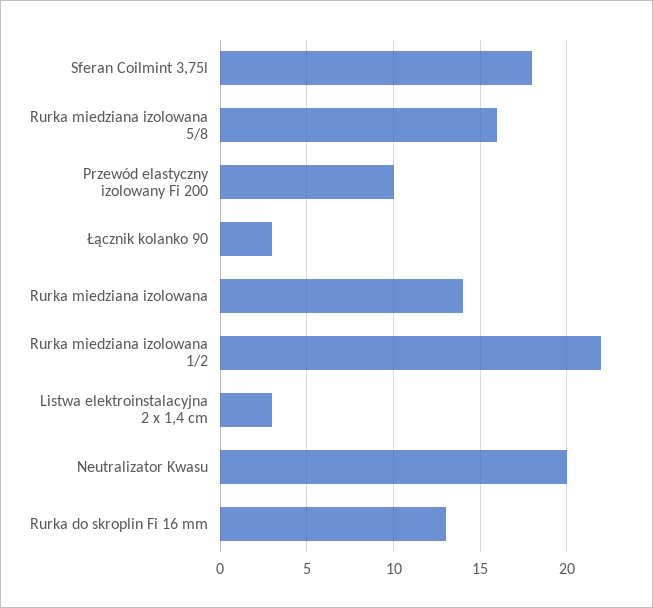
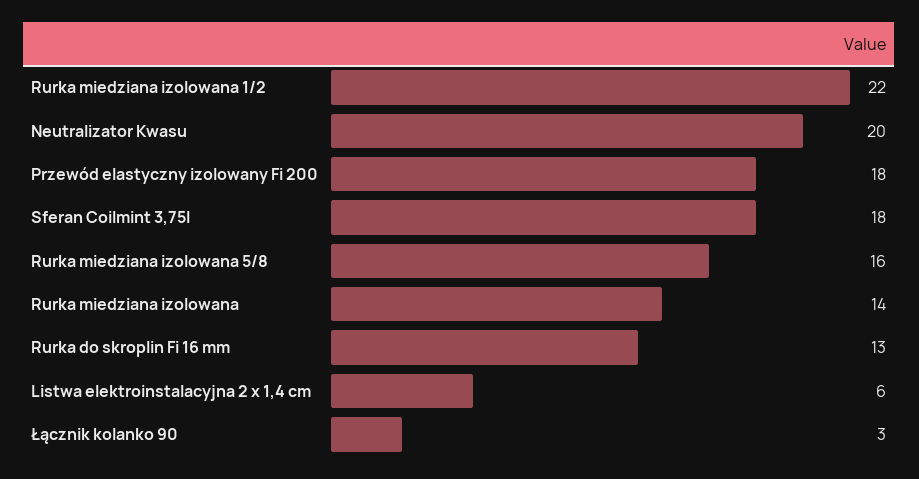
Przewód elastyczny izolowany Fi 200: 10 -> 18
Listwa elektroinstalacyjna 2 x 1,4 cm: 3 -> 6

